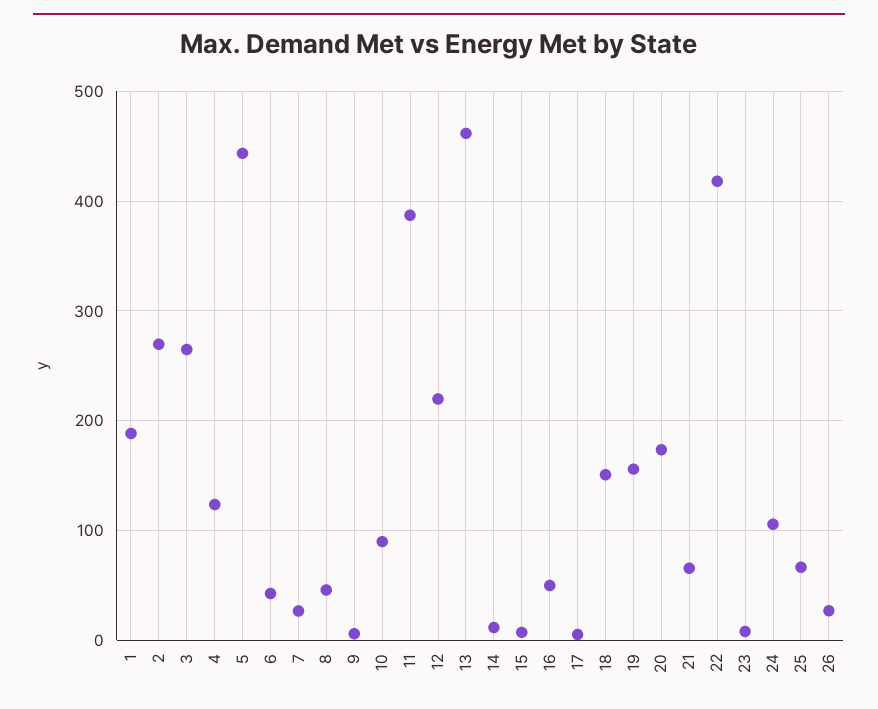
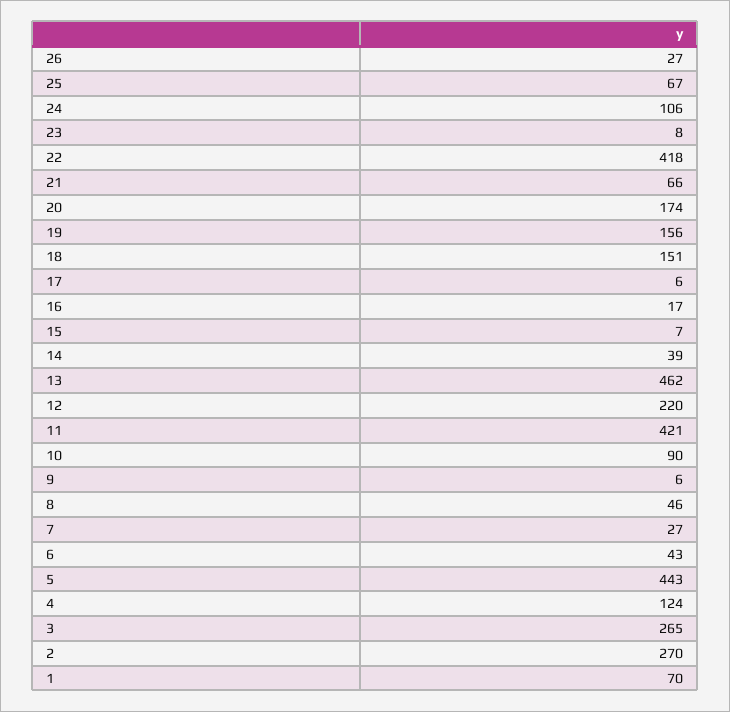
1: 190 -> 70
11: 390 -> 421
14: 10 -> 39
16: 50 -> 17

